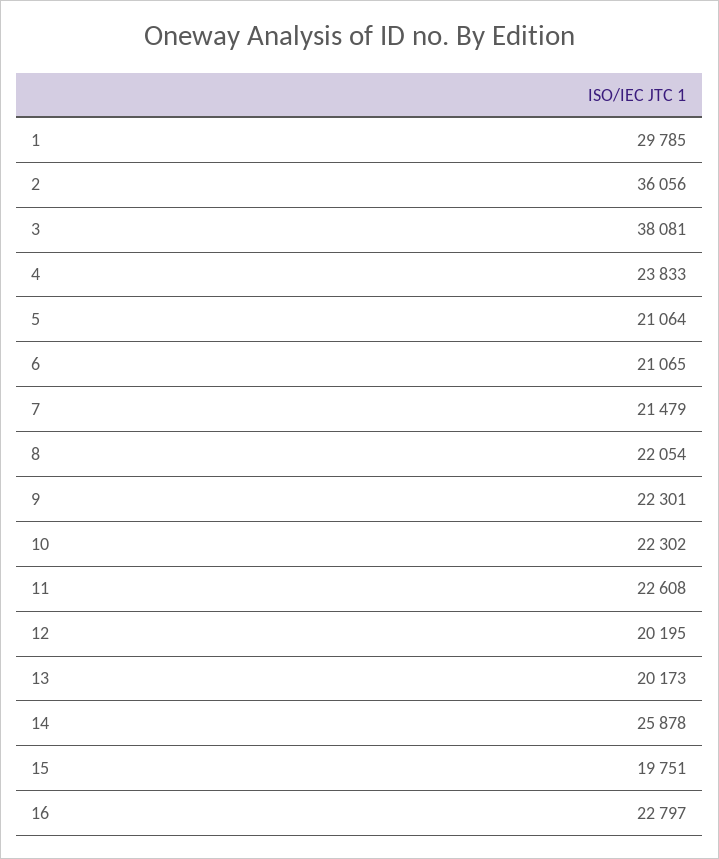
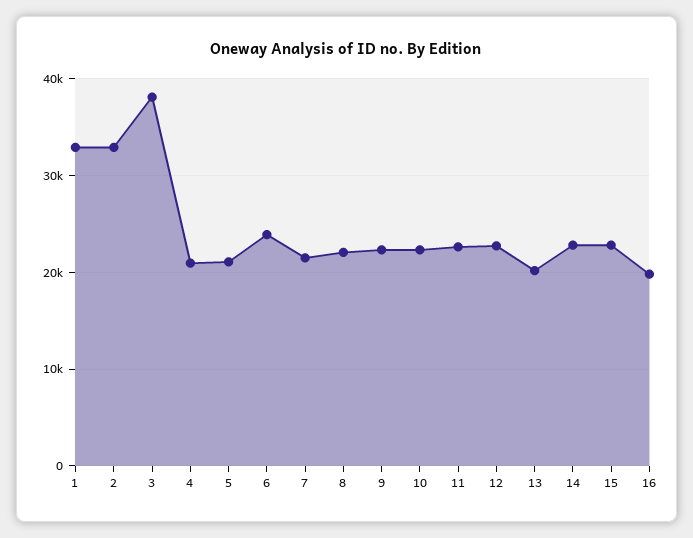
1: 29785 -> 33000
2: 36056 -> 33000
4: 23833 -> 21000
6: 21065 -> 24000
12: 20195 -> 23000
14: 25878 -> 23000
15: 19751 -> 23000
16: 22797 -> 20000

